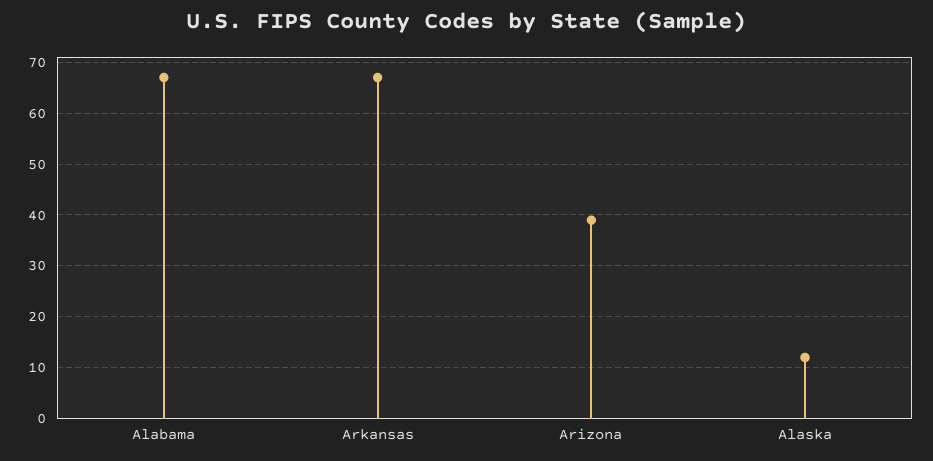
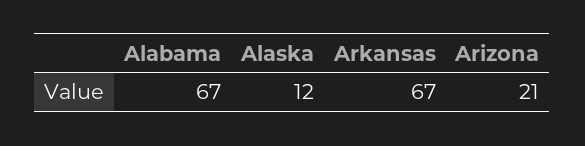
Arizona: 40 -> 21

